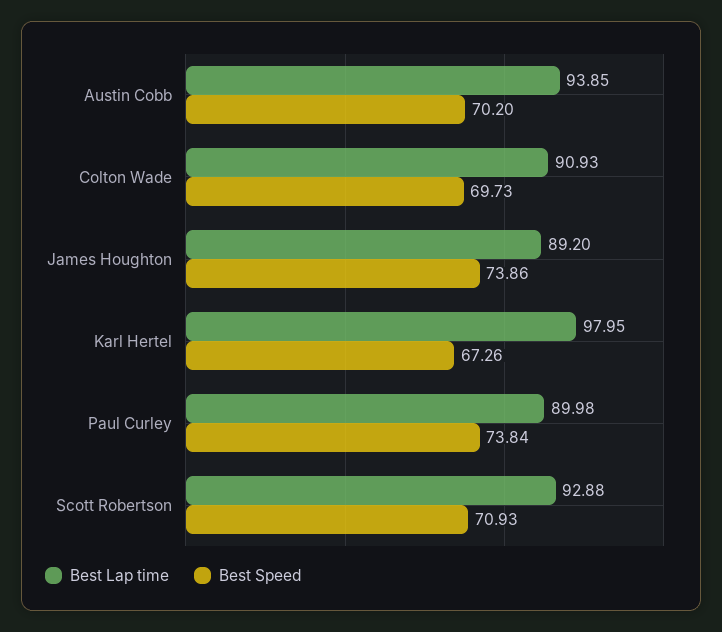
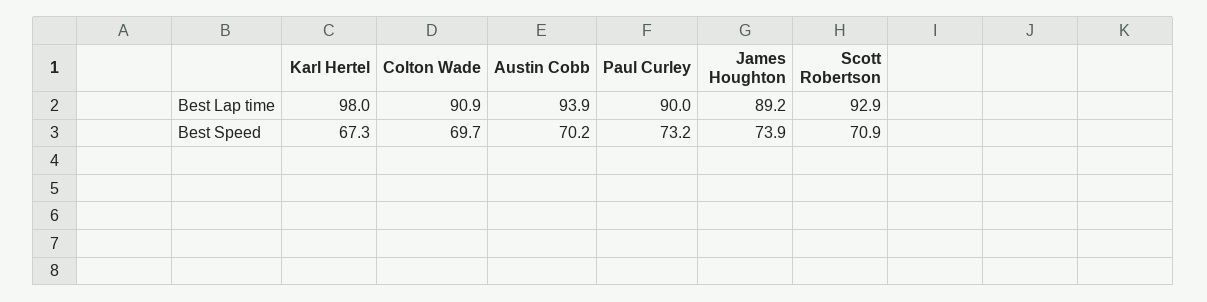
Best Speed, Paul Curley: 73.84 -> 73.2

